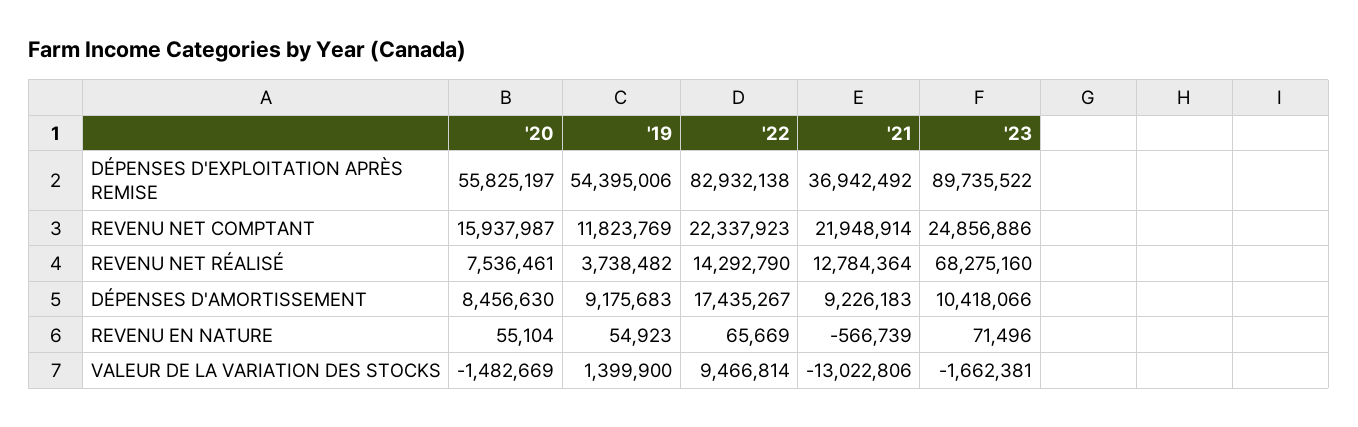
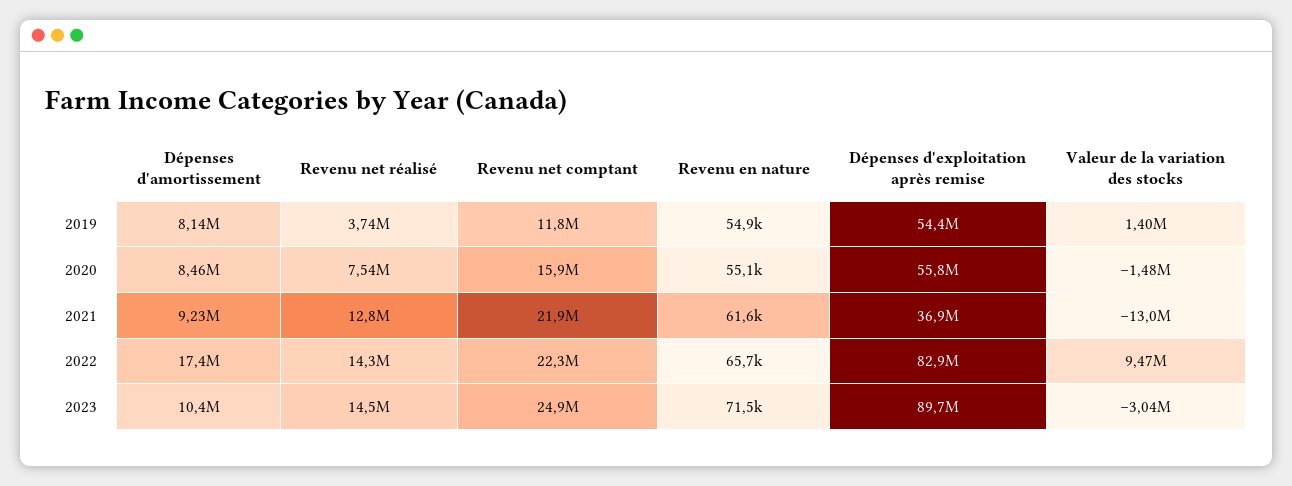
'23, REVENU NET RÉALISÉ: 68275160 -> 14500000
'19, DÉPENSES D'AMORTISSEMENT: 9175683 -> 8140000
'21, REVENU EN NATURE: -566739 -> 61600
'23, VALEUR DE LA VARIATION DES STOCKS: -1662381 -> -3040000

